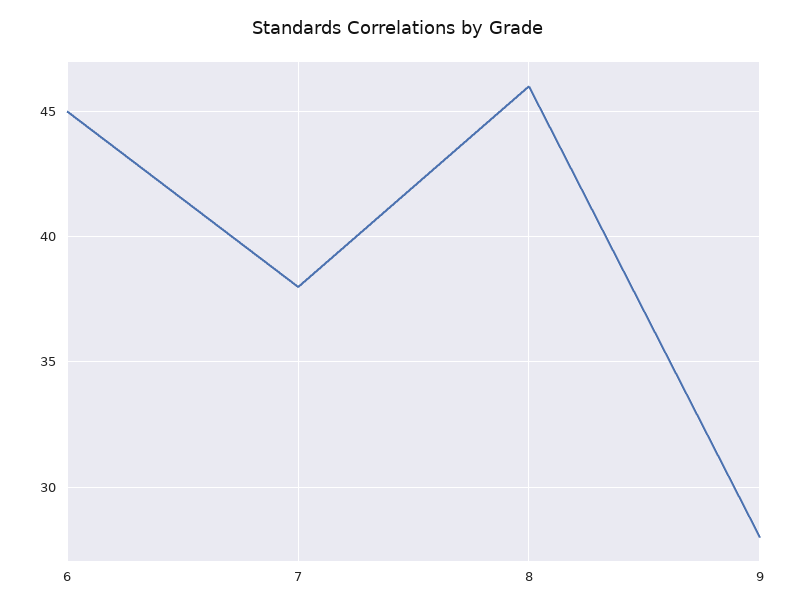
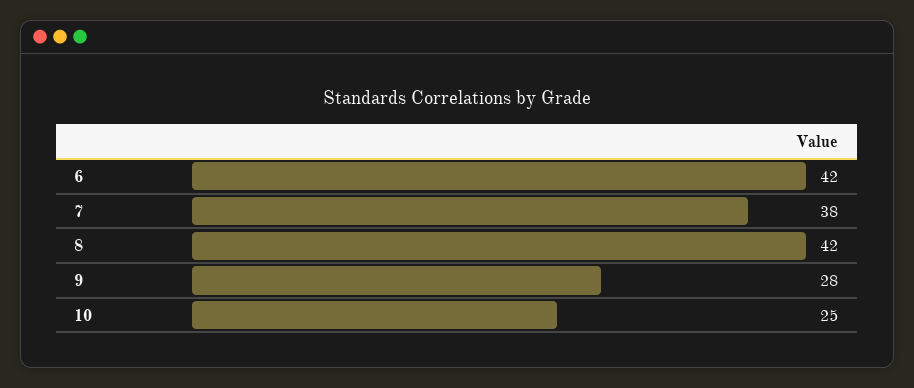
6: 45 -> 42
8: 46 -> 42
10: none -> 25

